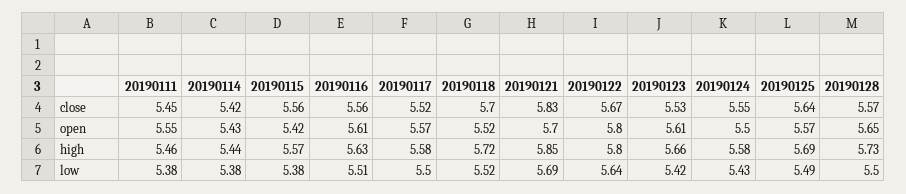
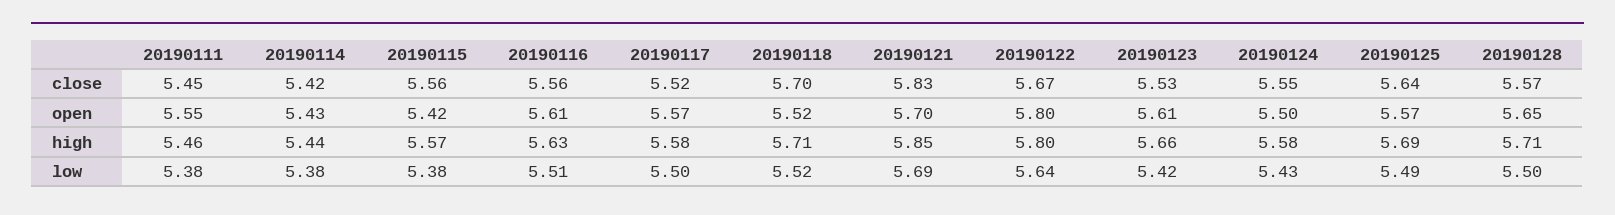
20190118, high: 5.72 -> 5.71
20190128, high: 5.73 -> 5.71

